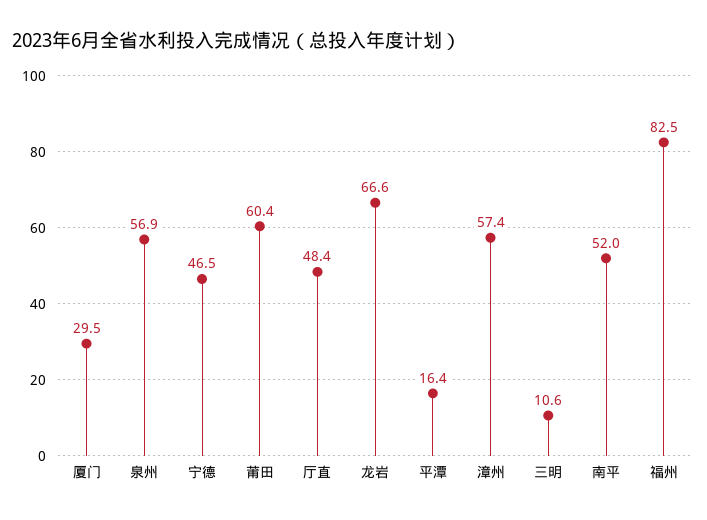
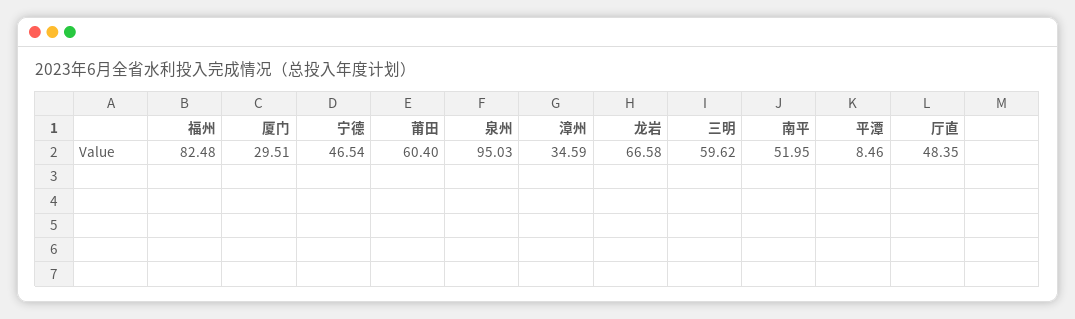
泉州: 56.9 -> 95.03
平潭: 16.4 -> 8.46
漳州: 57.4 -> 34.59
三明: 10.6 -> 59.62

